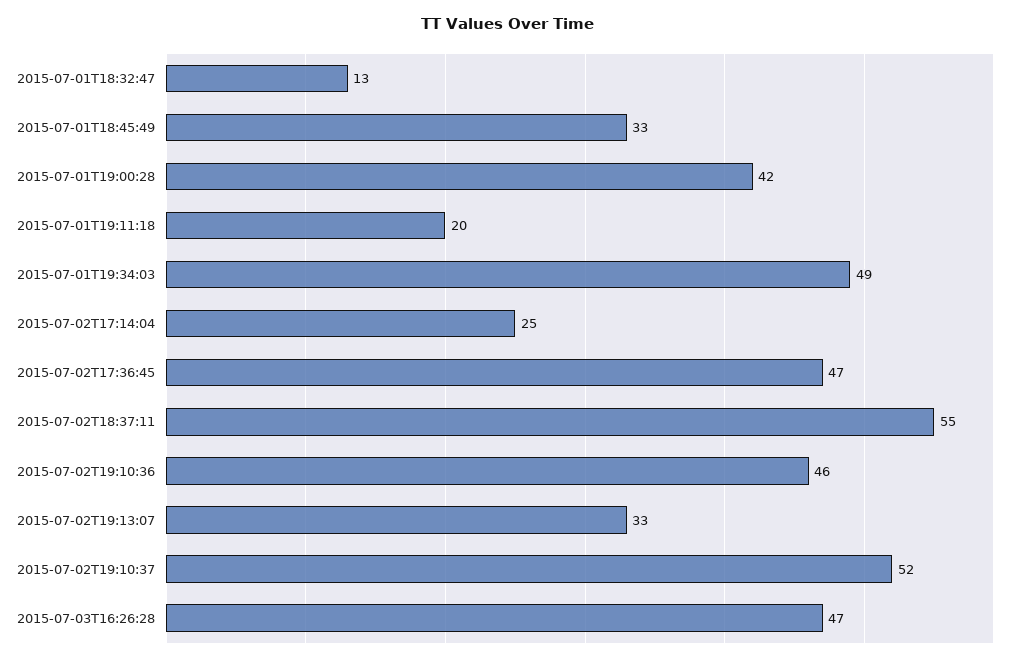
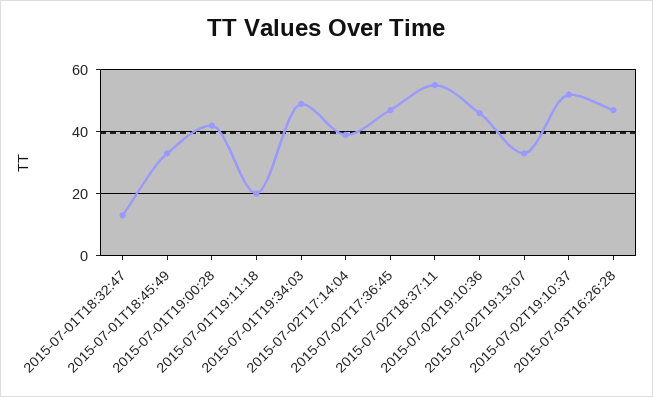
2015-07-02T17:14:04: 25 -> 40

